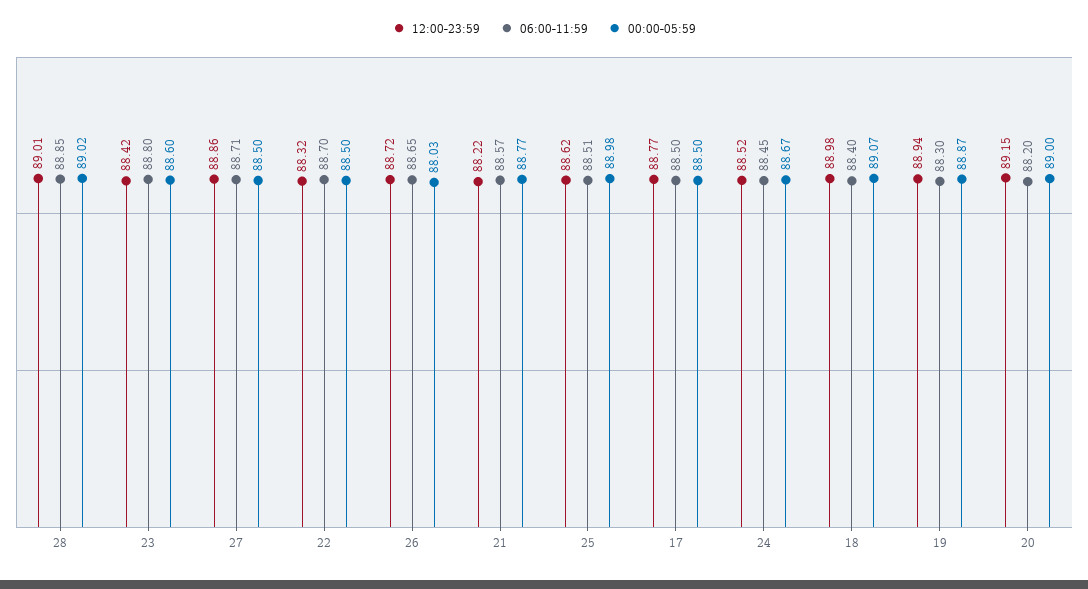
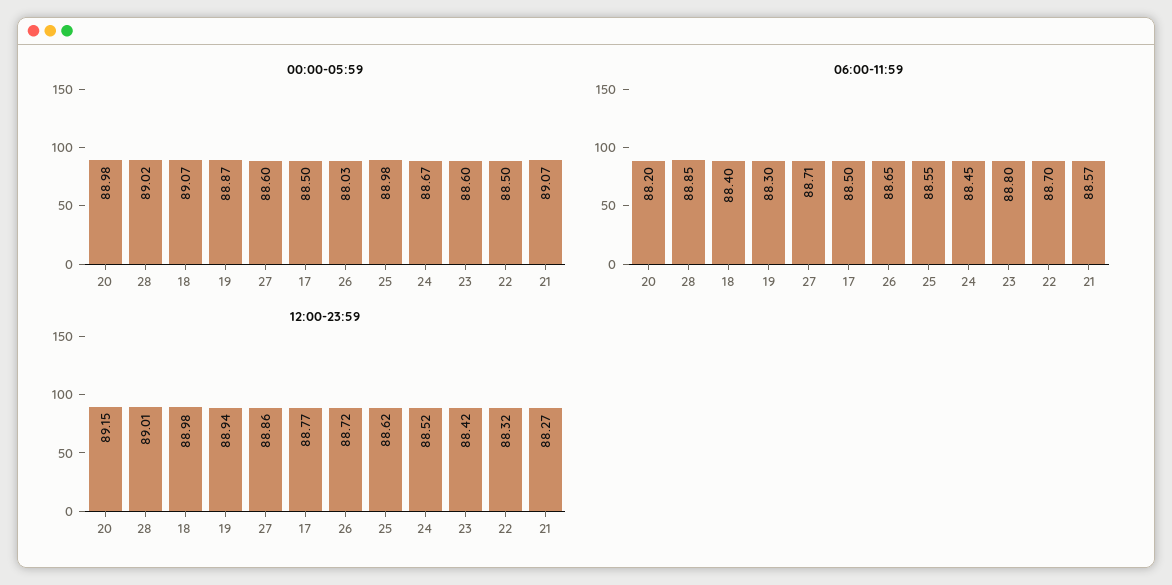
00:00-05:59, 27: 88.5 -> 88.6
12:00-23:59, 21: 88.22 -> 88.27
00:00-05:59, 21: 88.77 -> 89.07
06:00-11:59, 25: 88.51 -> 88.55
00:00-05:59, 20: 89 -> 88.98

